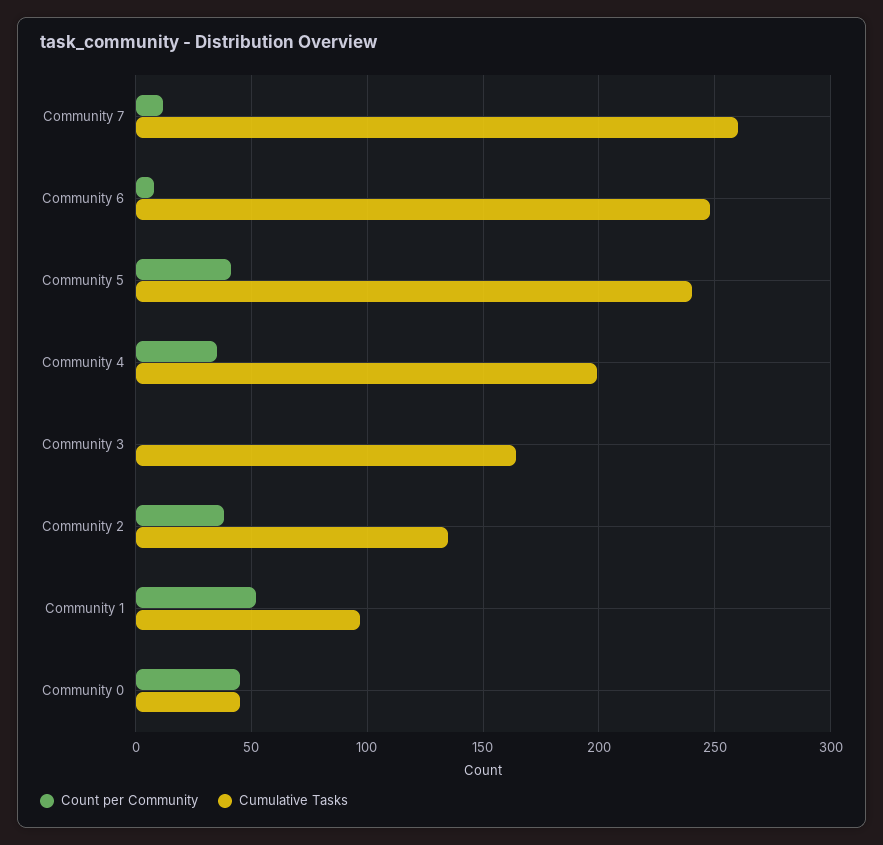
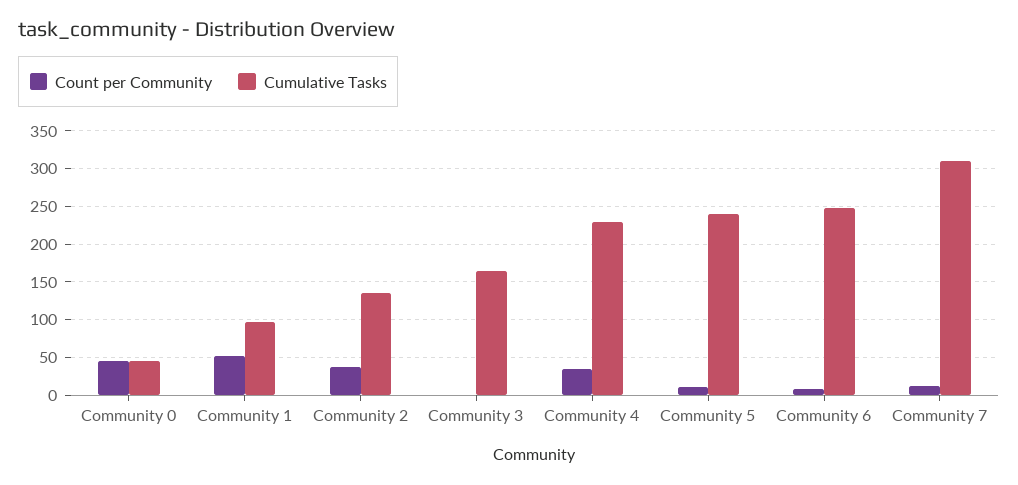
Cumulative Tasks, Community 7: 260 -> 310
Count per Community, Community 5: 40 -> 10
Cumulative Tasks, Community 4: 200 -> 230

